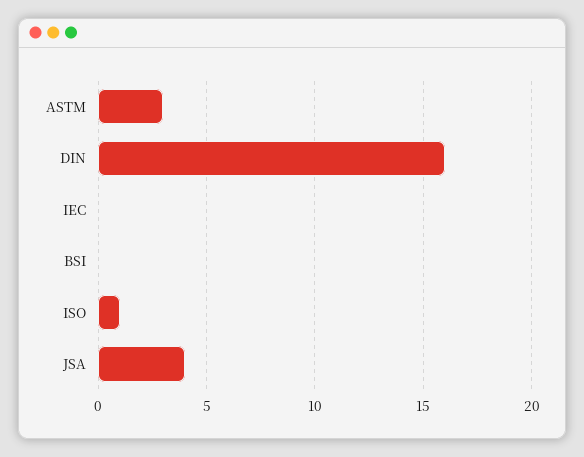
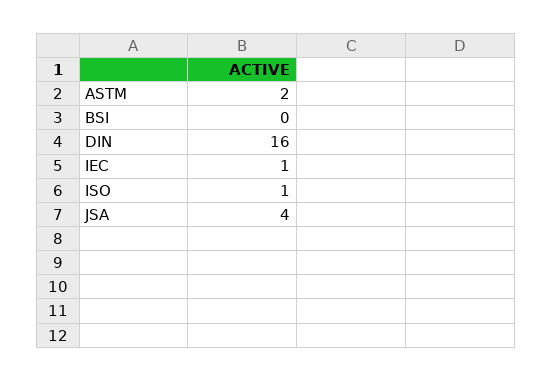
ASTM: 3 -> 2
IEC: 0 -> 1

